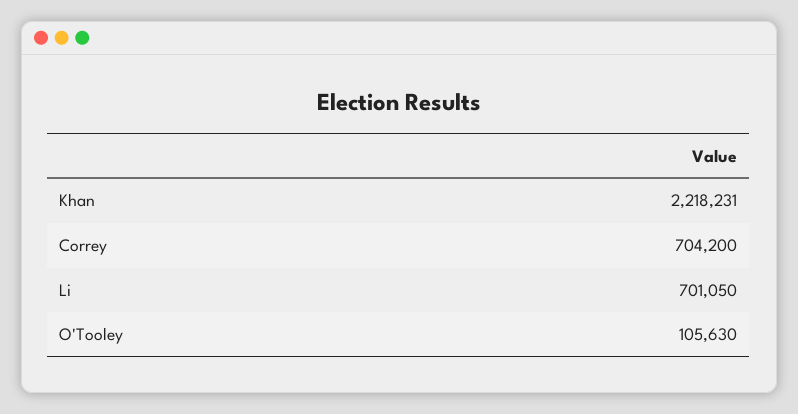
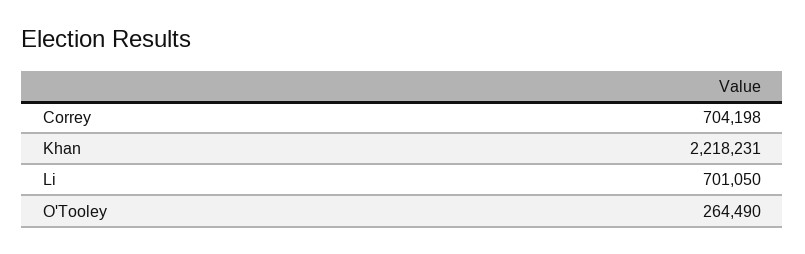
Correy: 704200 -> 704198
O'Tooley: 105630 -> 264490

